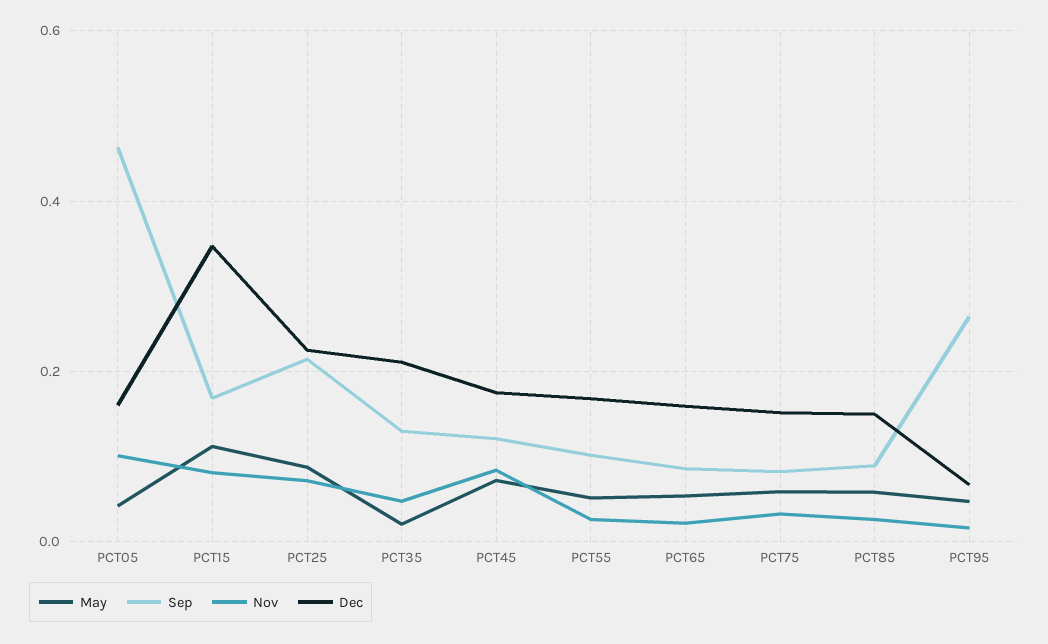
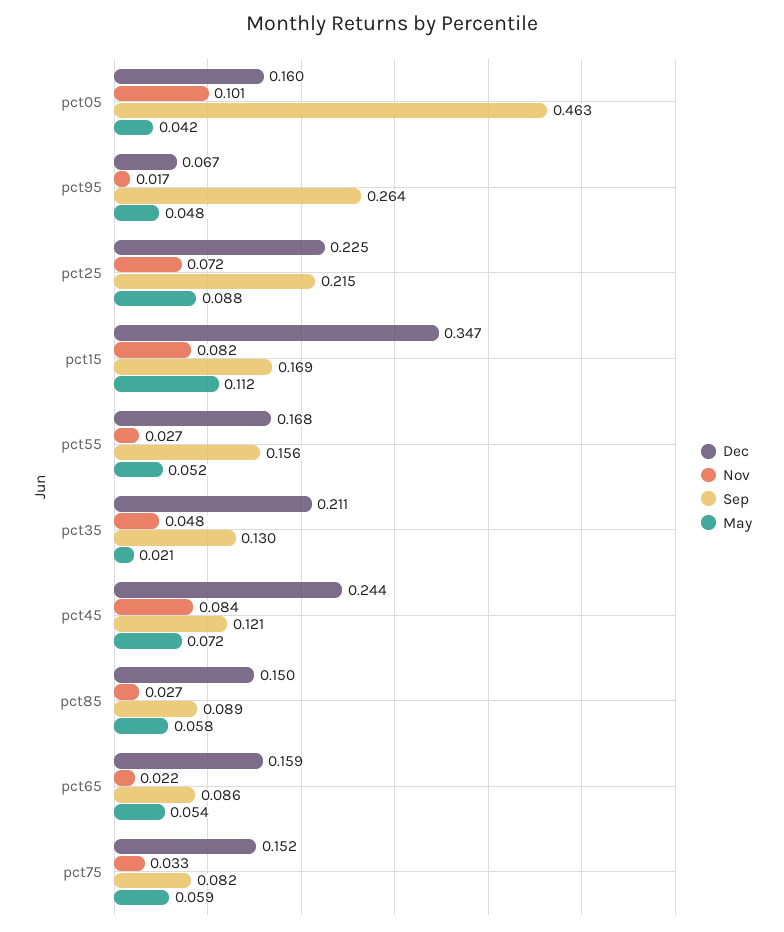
Dec, PCT45: 0.18 -> 0.244
Sep, PCT55: 0.1 -> 0.156

